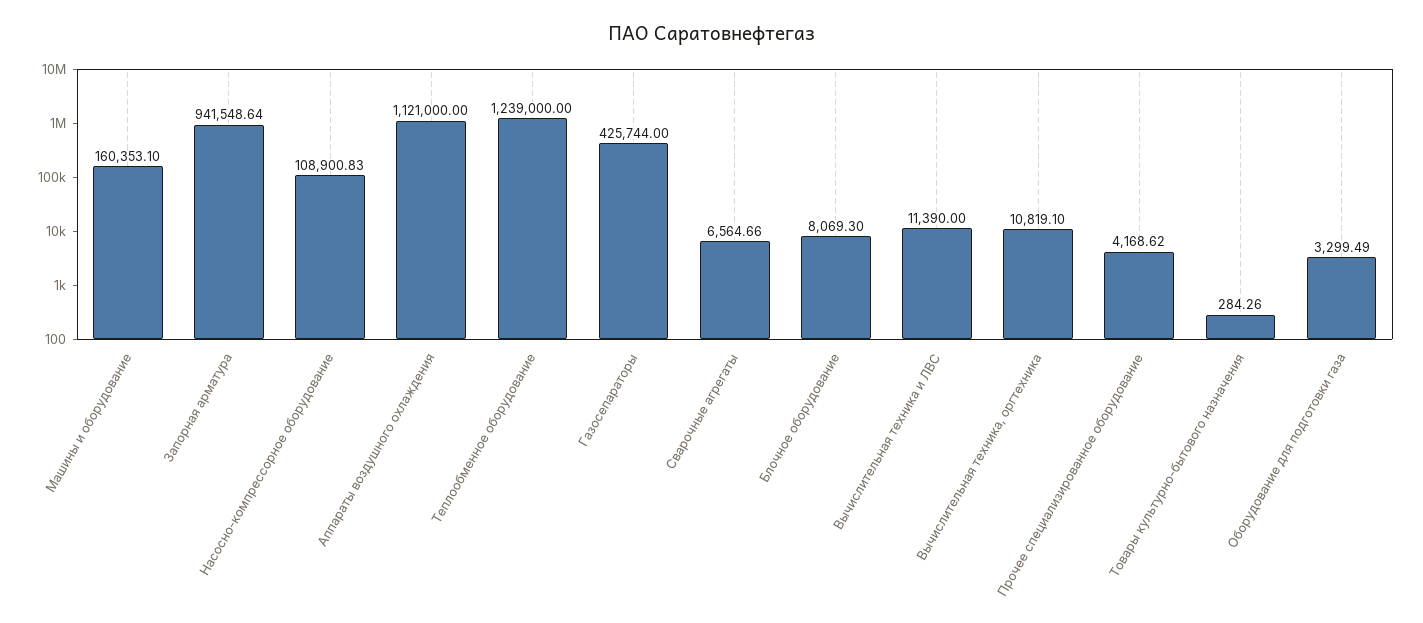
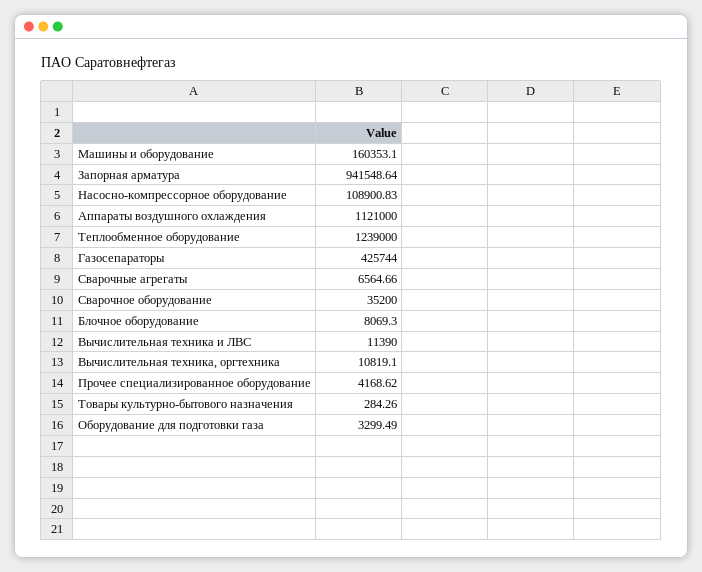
Сварочное оборудование: none -> 35200

